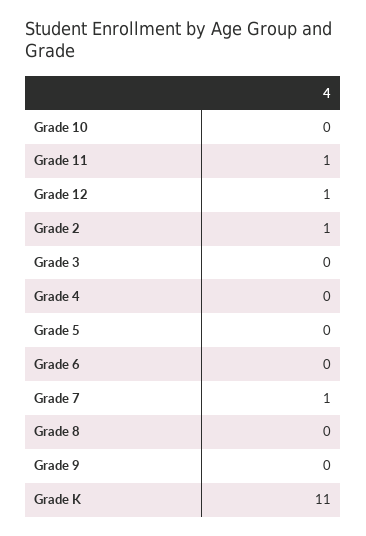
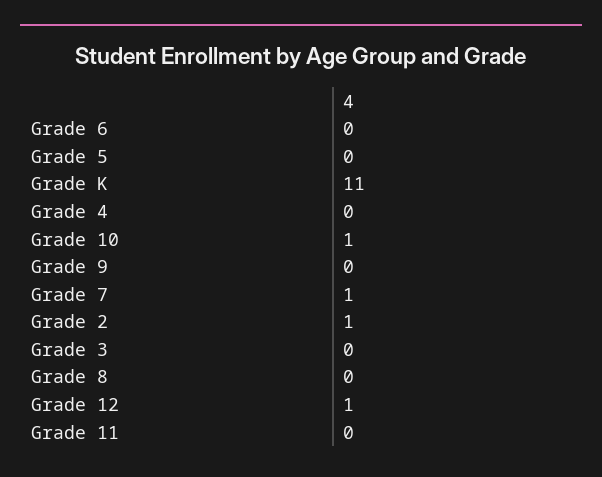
Grade 10: 0 -> 1
Grade 11: 1 -> 0

